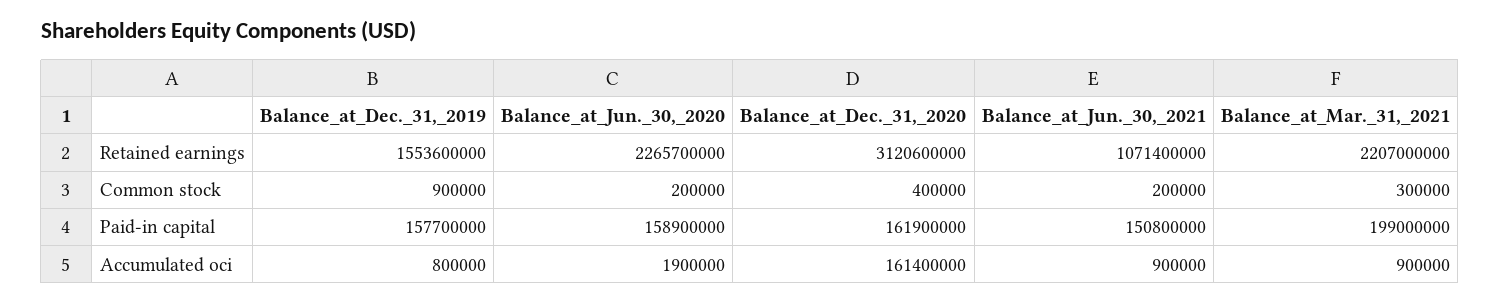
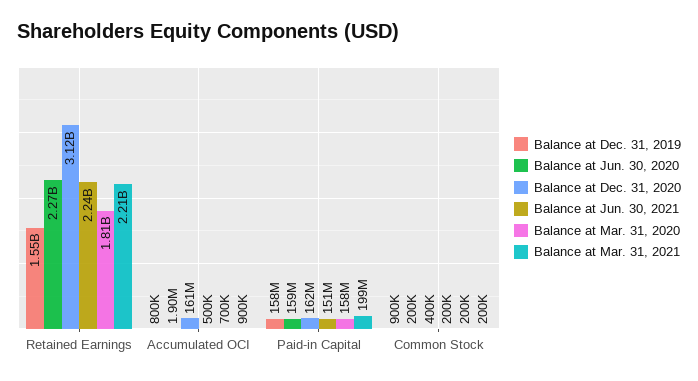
Balance_at_Jun._30,_2021, Retained earnings: 1071400000 -> 2240000000
Balance_at_Mar._31,_2021, Common stock: 300000 -> 200000
Balance_at_Jun._30,_2021, Accumulated oci: 900000 -> 500000
Balance at Mar. 31, 2020, Retained earnings: none -> 1810000000
Balance at Mar. 31, 2020, Accumulated oci: none -> 700000
Balance at Mar. 31, 2020, Paid-in capital: none -> 158000000
Balance at Mar. 31, 2020, Common stock: none -> 200000

